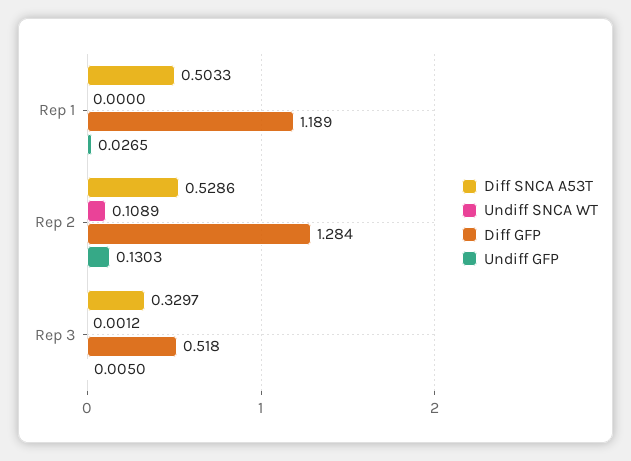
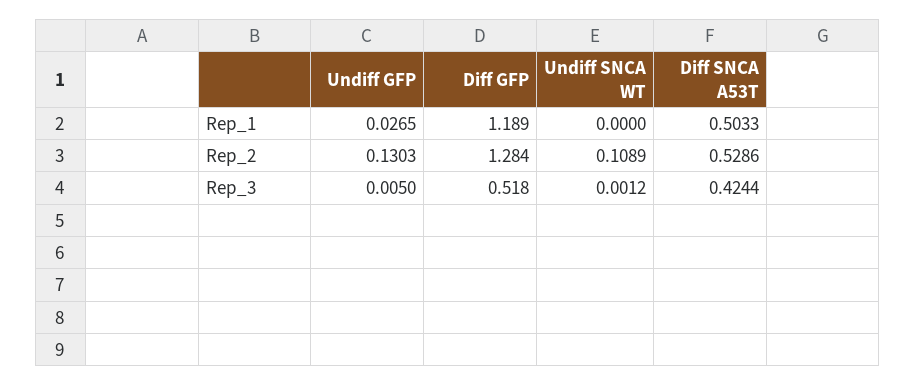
Diff SNCA A53T, Rep 3: 0.3297 -> 0.4244

